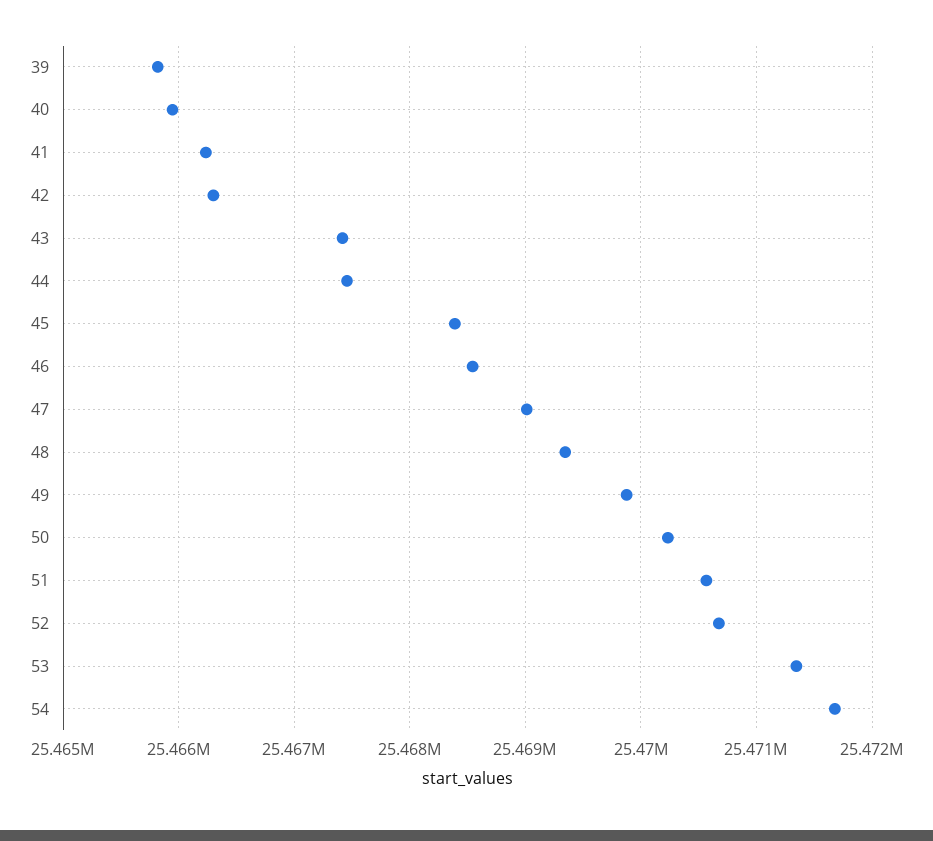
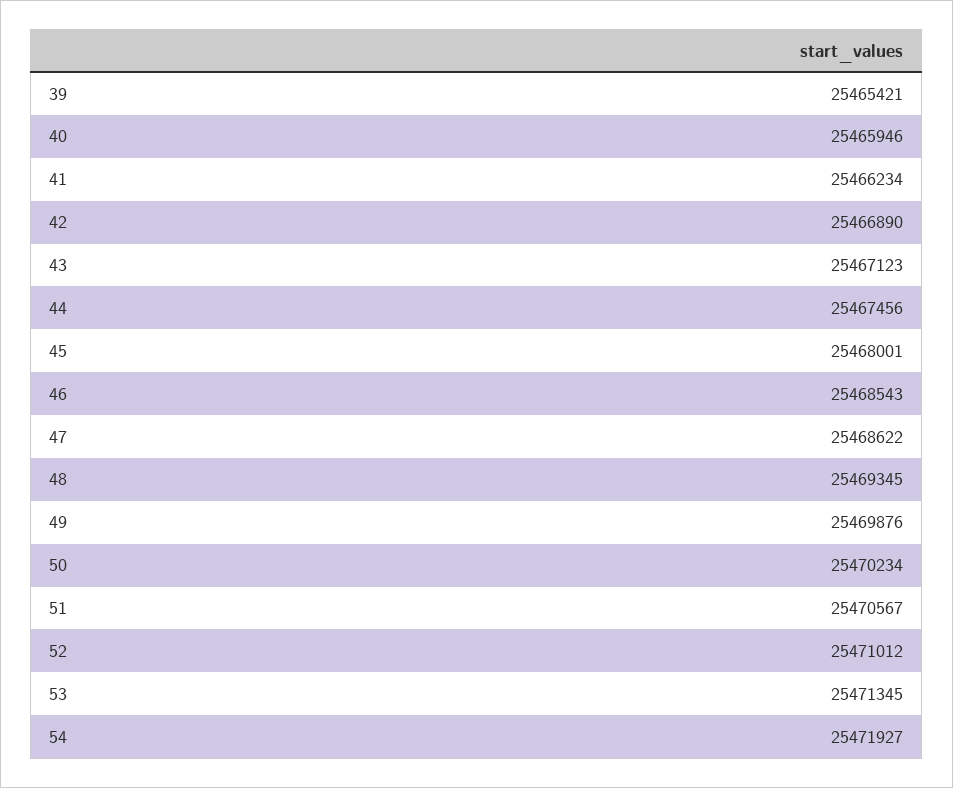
39: 25465800 -> 25465421
42: 25466300 -> 25466890
43: 25467400 -> 25467123
45: 25468400 -> 25468001
47: 25469000 -> 25468622
52: 25470700 -> 25471012
54: 25471700 -> 25471927

